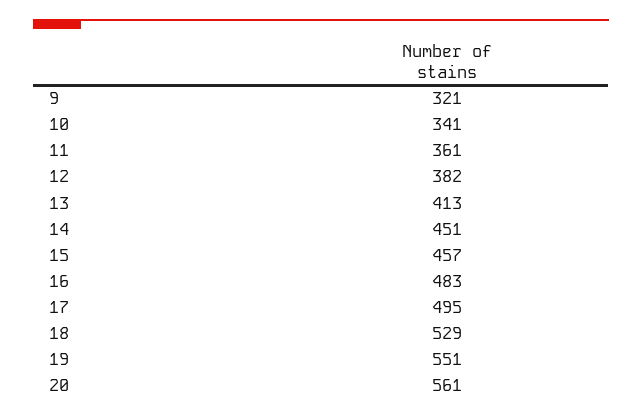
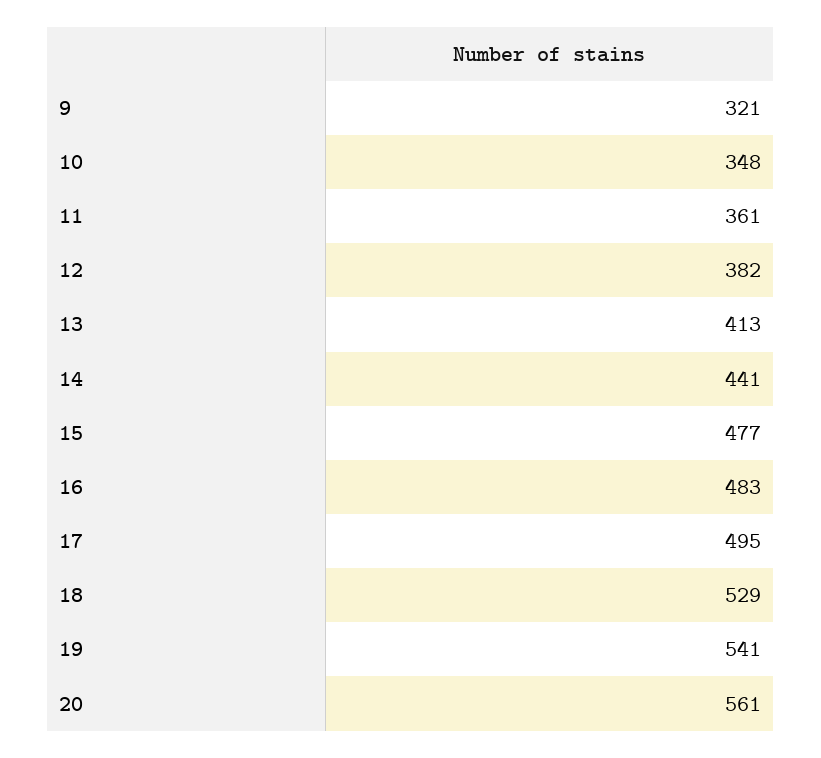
10: 341 -> 348
14: 451 -> 441
15: 457 -> 477
19: 551 -> 541

